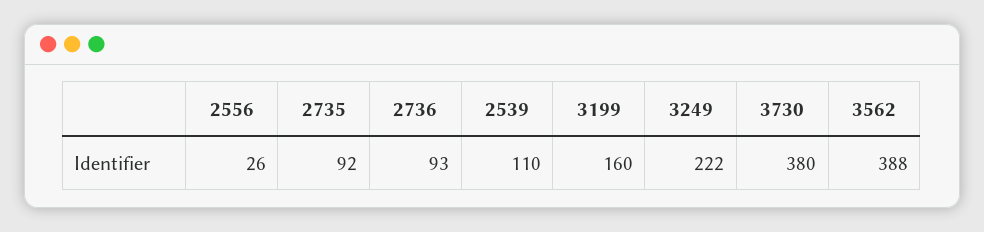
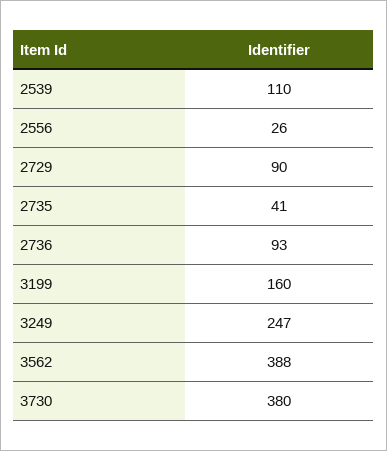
2735: 92 -> 41
3249: 222 -> 247
2729: none -> 90

